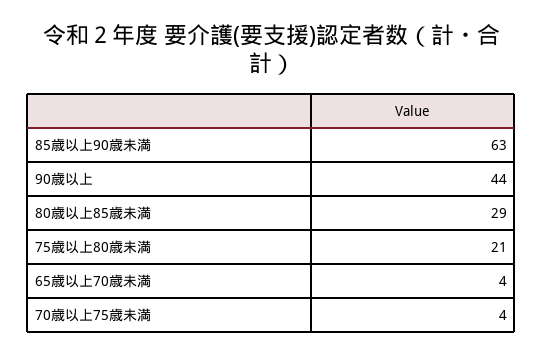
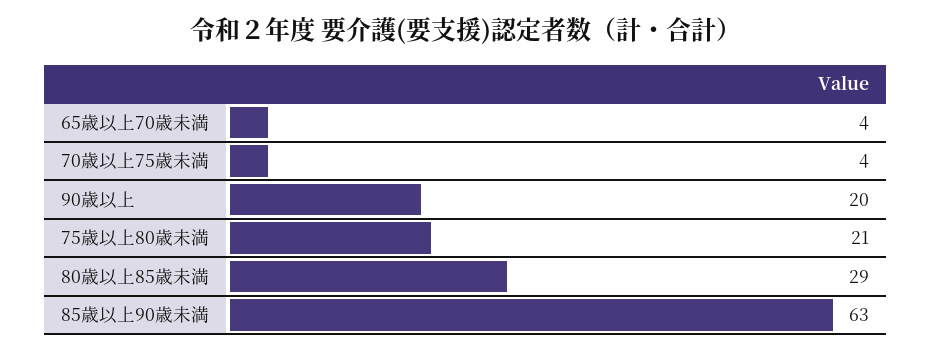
90歳以上: 44 -> 20

